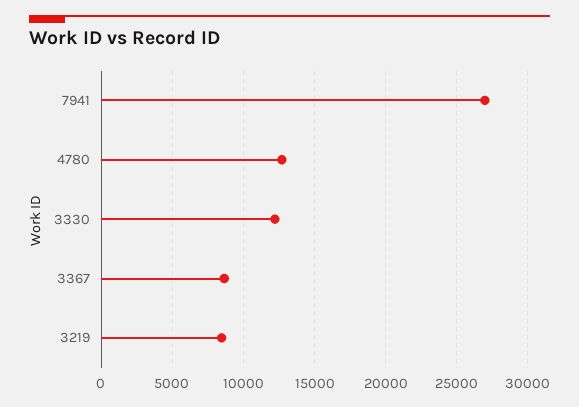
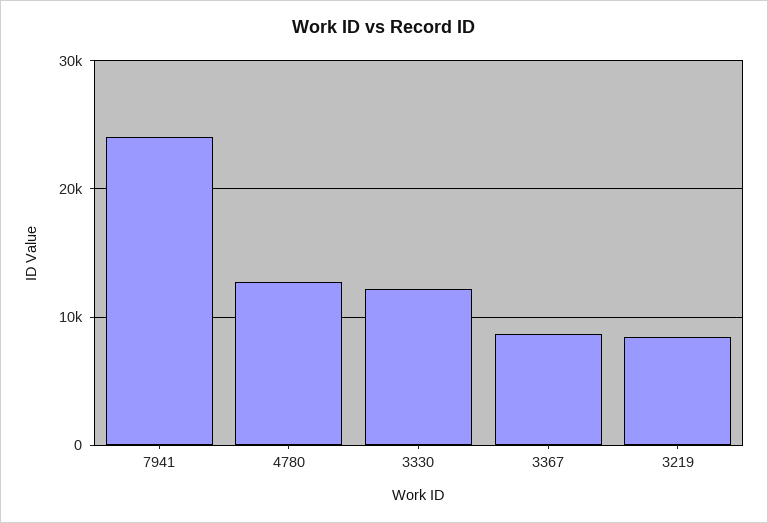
7941: 27000 -> 24000

